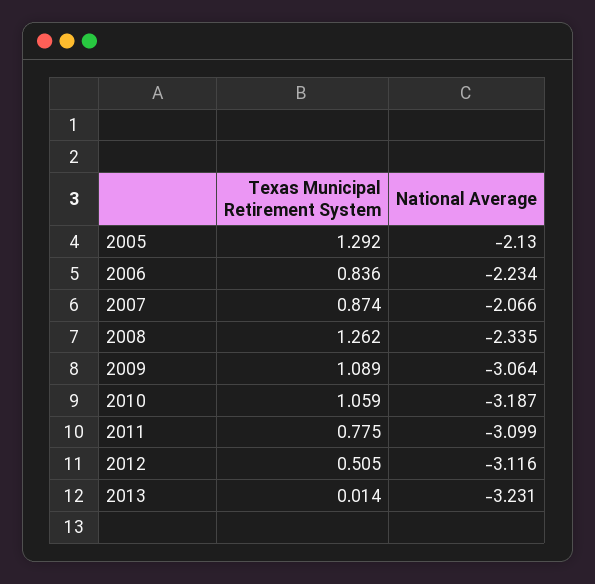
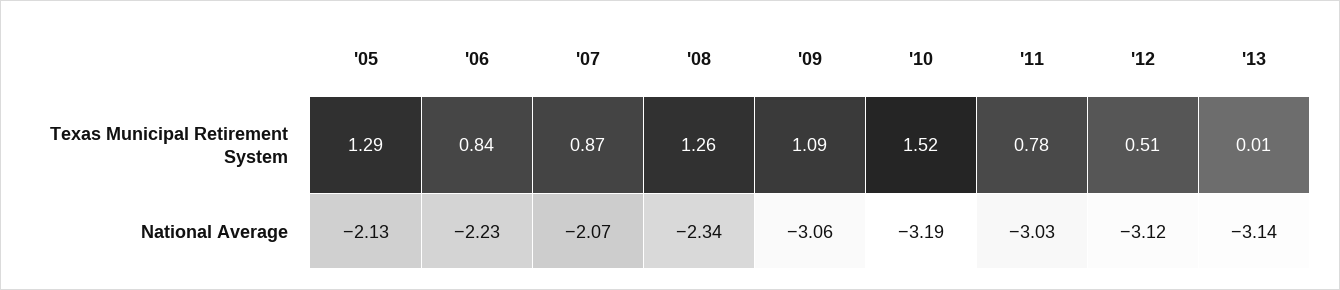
Texas Municipal Retirement System, 2010: 1.059 -> 1.52
National Average, 2011: -3.099 -> -3.03
National Average, 2013: -3.231 -> -3.14

